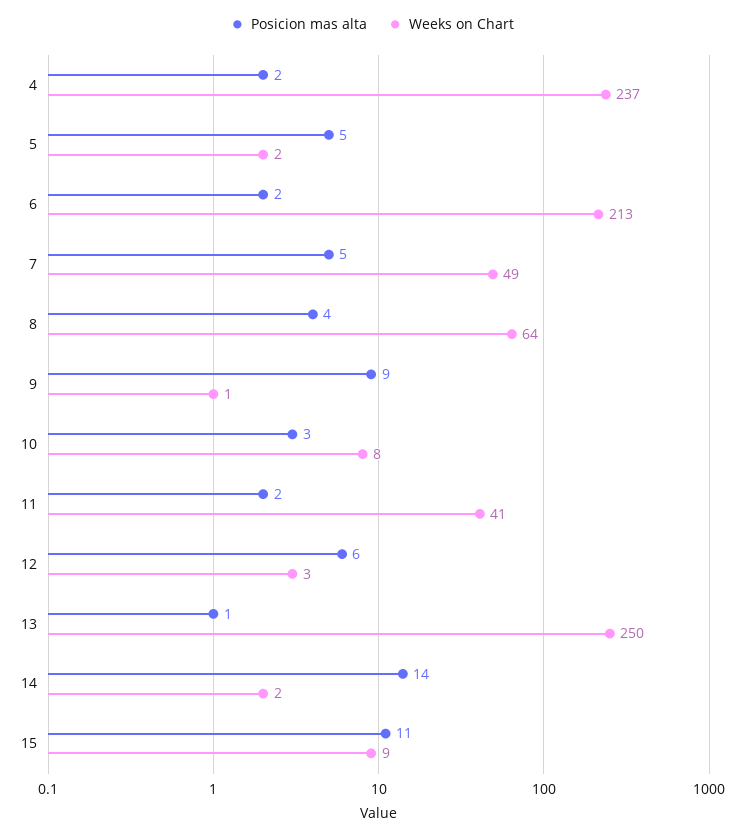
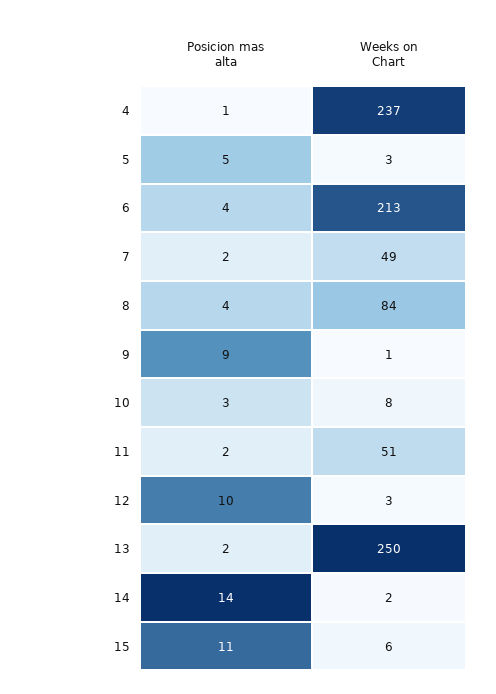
Posicion mas alta, 4: 2 -> 1
Weeks on Chart, 5: 2 -> 3
Posicion mas alta, 6: 2 -> 4
Posicion mas alta, 7: 5 -> 2
Weeks on Chart, 8: 64 -> 84
Weeks on Chart, 11: 41 -> 51
Posicion mas alta, 12: 6 -> 10
Posicion mas alta, 13: 1 -> 2
Weeks on Chart, 15: 9 -> 6

